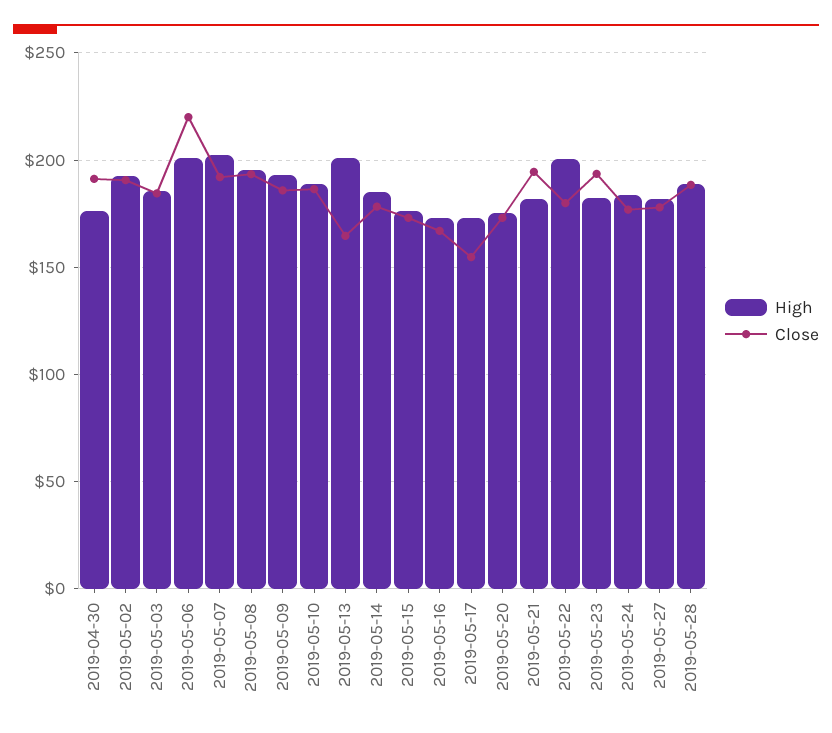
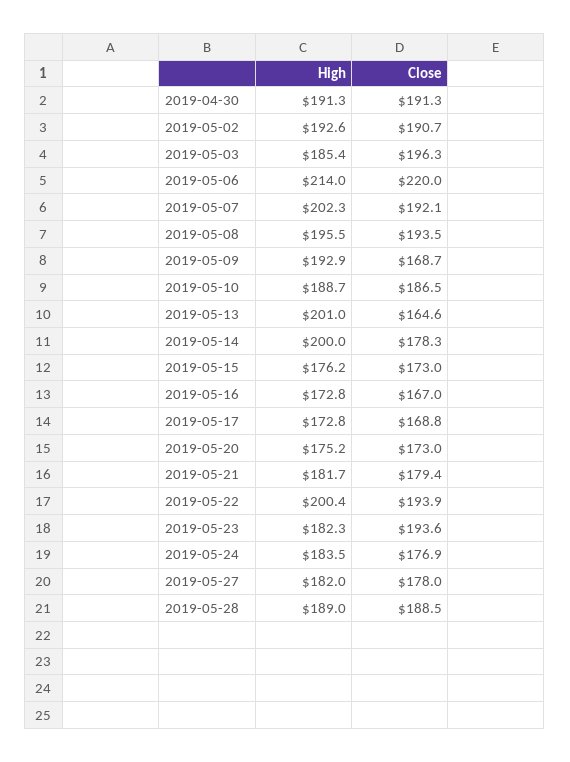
High, 2019-04-30: 175 -> 191.3
Close, 2019-05-03: 185 -> 196.3
High, 2019-05-06: 200 -> 214
Close, 2019-05-09: 185 -> 168.7
High, 2019-05-14: 185 -> 200
Close, 2019-05-17: 155 -> 168.8
Close, 2019-05-21: 195 -> 179.4
Close, 2019-05-22: 180 -> 193.9

